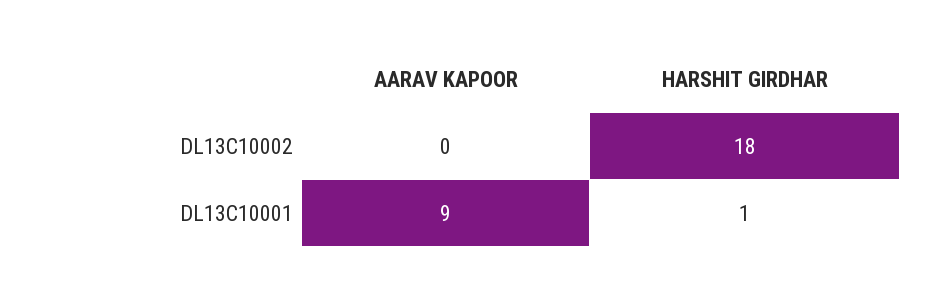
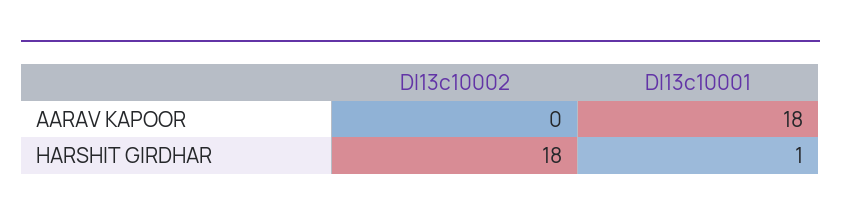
AARAV KAPOOR, DL13C10001: 9 -> 18

